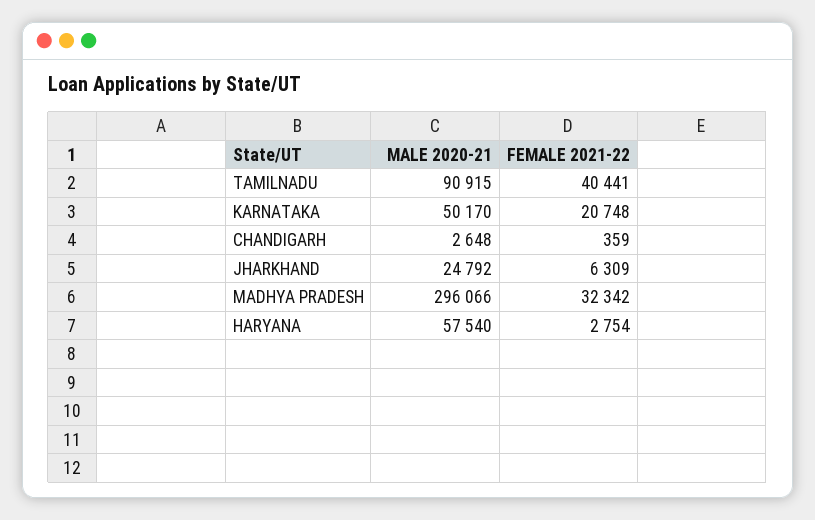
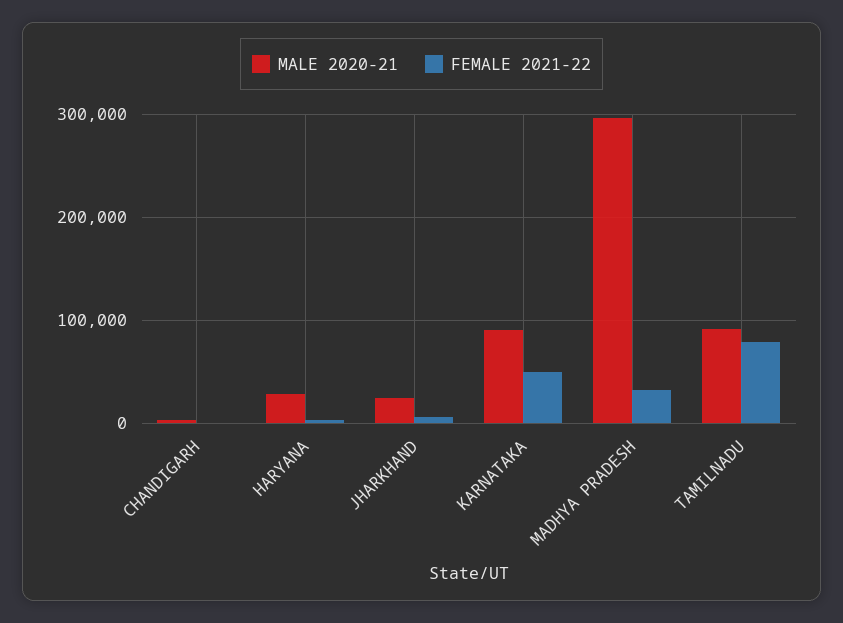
FEMALE 2021-22, TAMILNADU: 40441 -> 80000
MALE 2020-21, KARNATAKA: 50170 -> 90000
FEMALE 2021-22, KARNATAKA: 20748 -> 50000
MALE 2020-21, HARYANA: 57540 -> 30000

